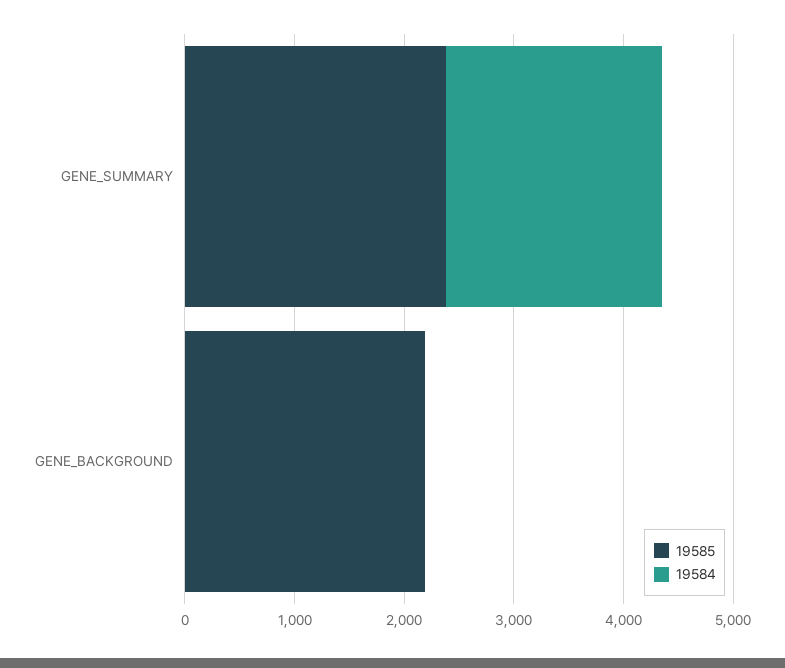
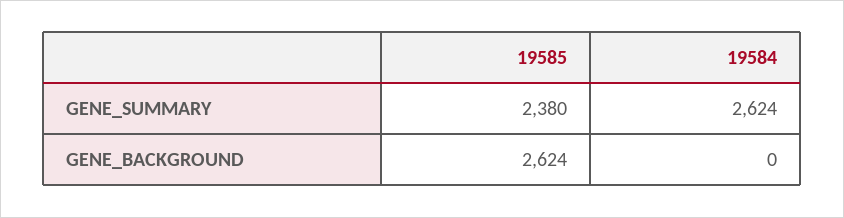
19584, GENE_SUMMARY: 2000 -> 2624
19585, GENE_BACKGROUND: 2200 -> 2624

